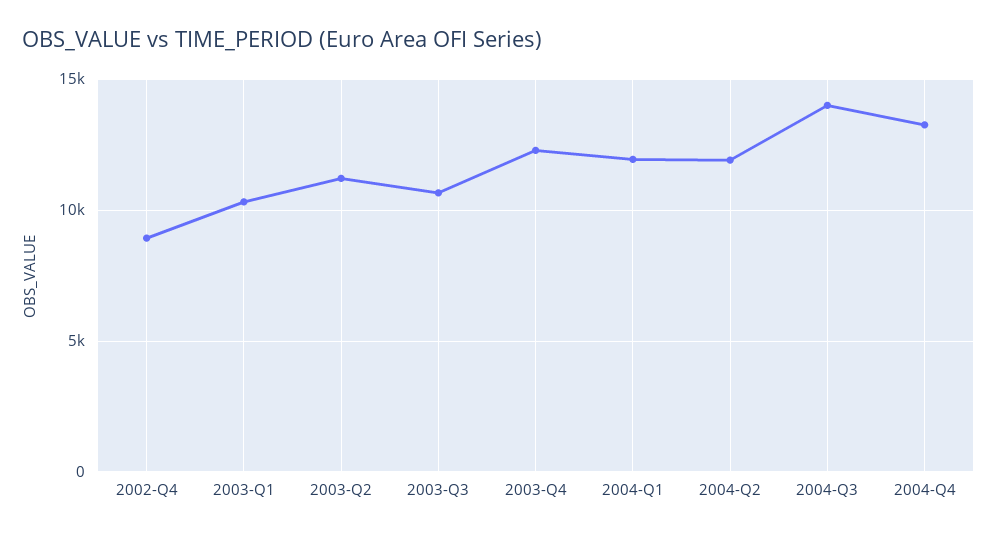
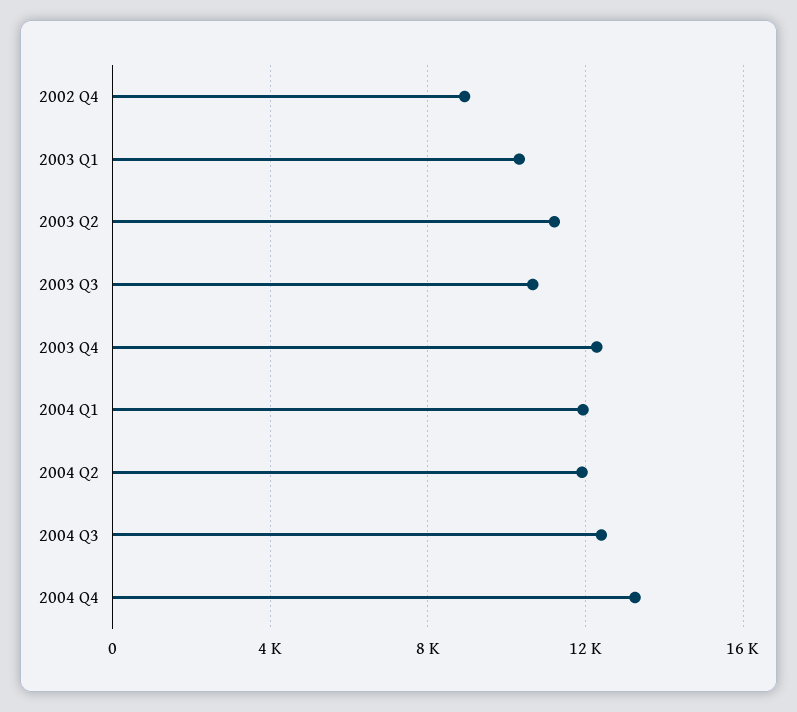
2004-Q3: 14000 -> 12500

